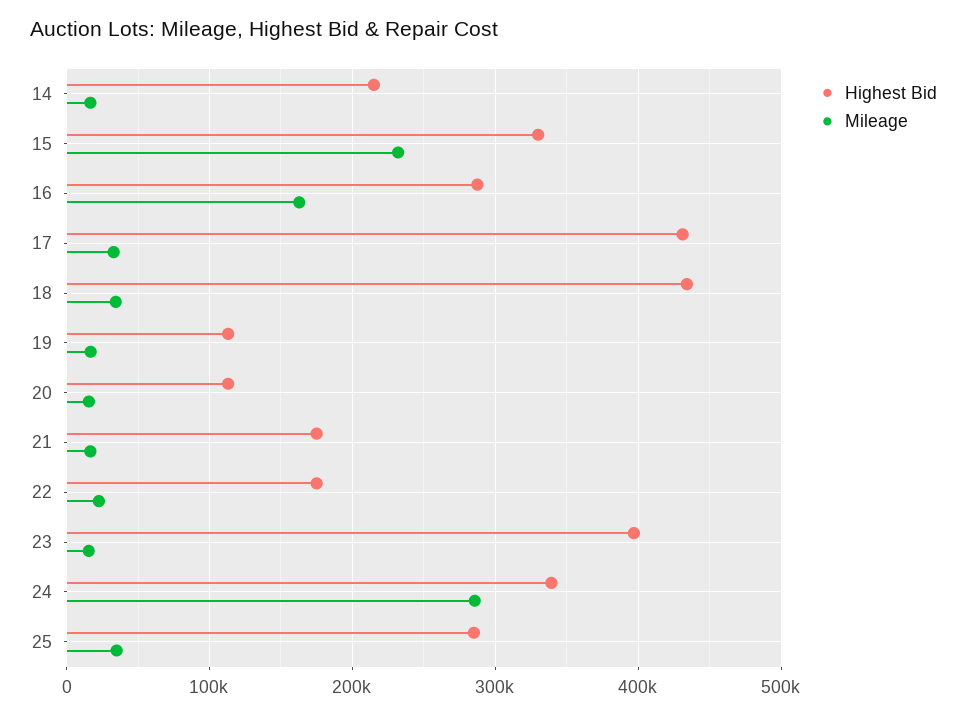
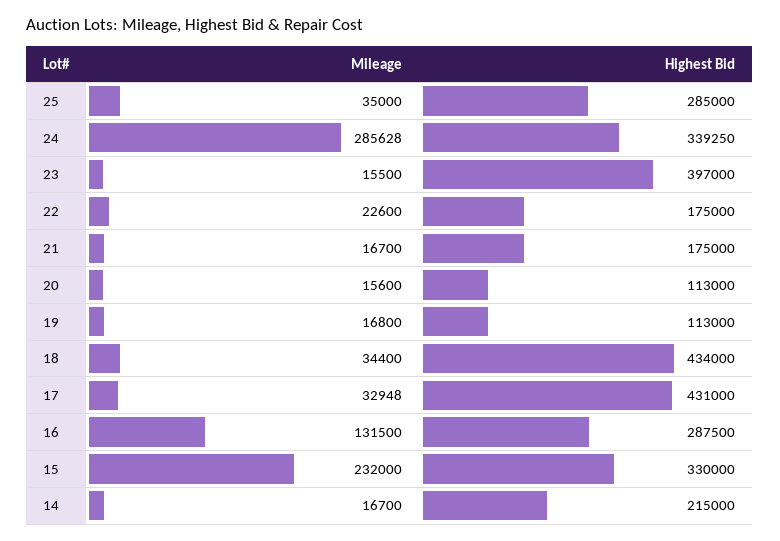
Mileage, 16: 160000 -> 131500

